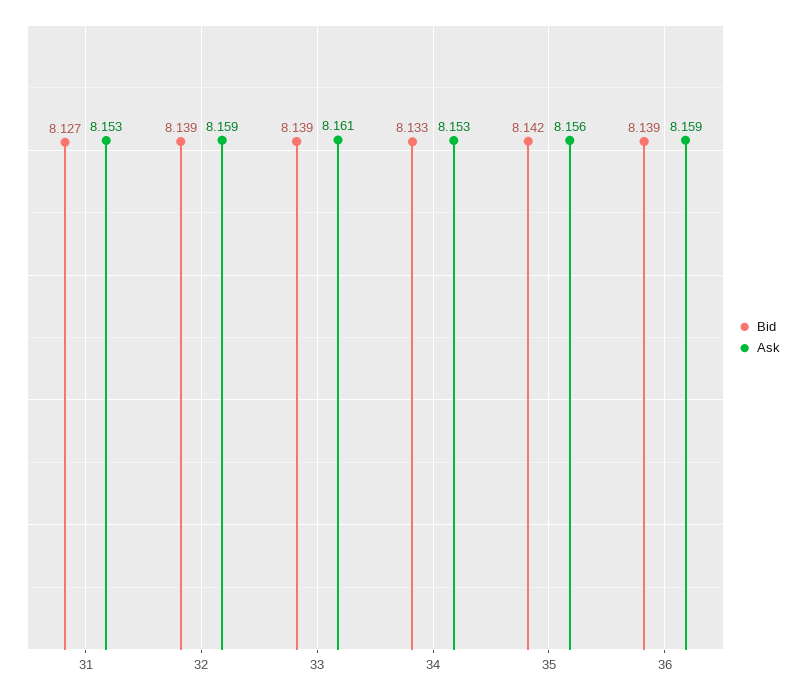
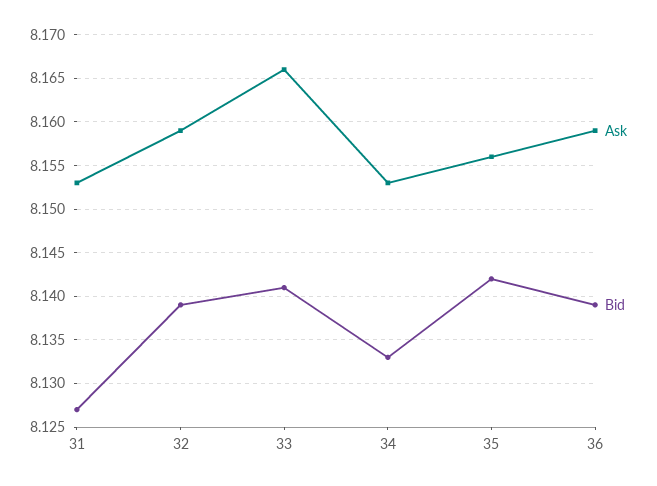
Bid, 33: 8.139 -> 8.141
Ask, 33: 8.161 -> 8.166

